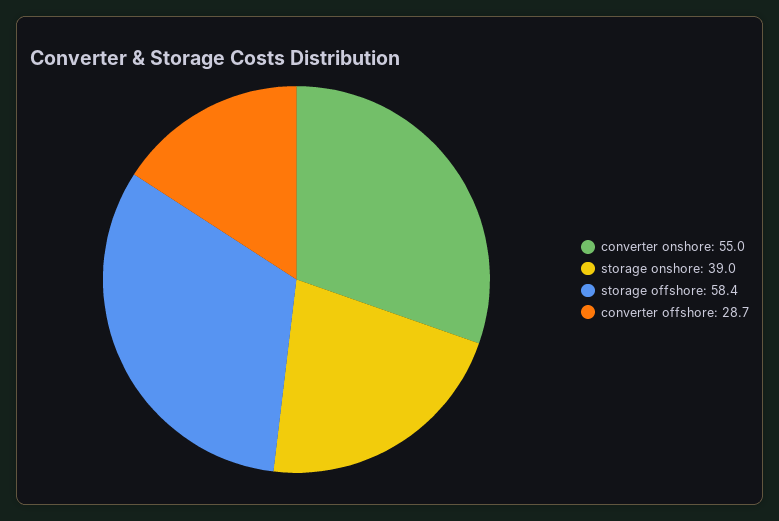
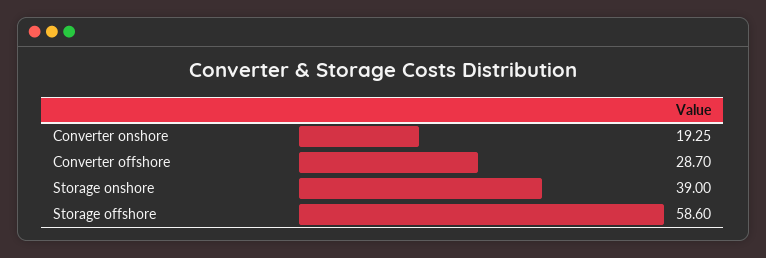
converter onshore: 55 -> 19.25
storage offshore: 58.4 -> 58.6

